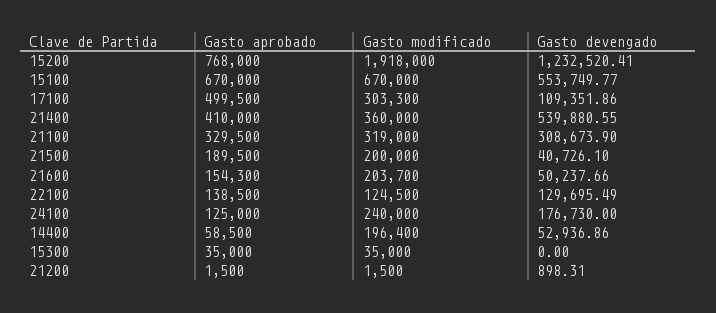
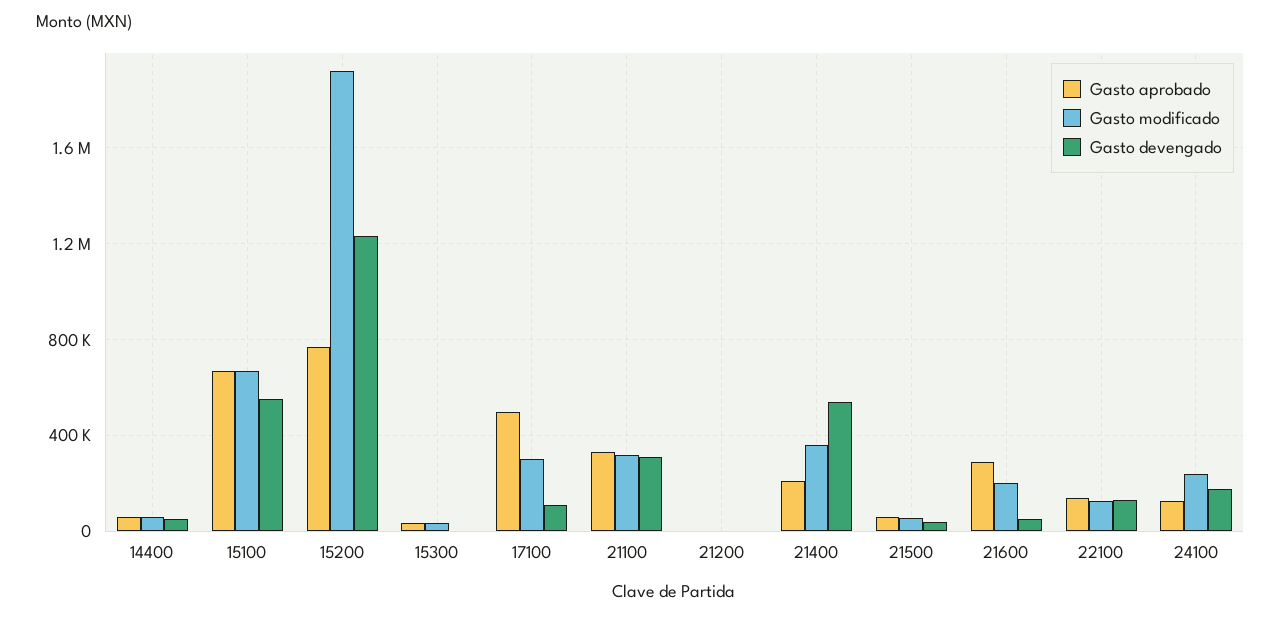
Gasto aprobado, 21400: 410000 -> 200000
Gasto aprobado, 21500: 189500 -> 50000
Gasto modificado, 21500: 200000 -> 50000
Gasto aprobado, 21600: 154300 -> 300000
Gasto modificado, 14400: 196400 -> 50000

